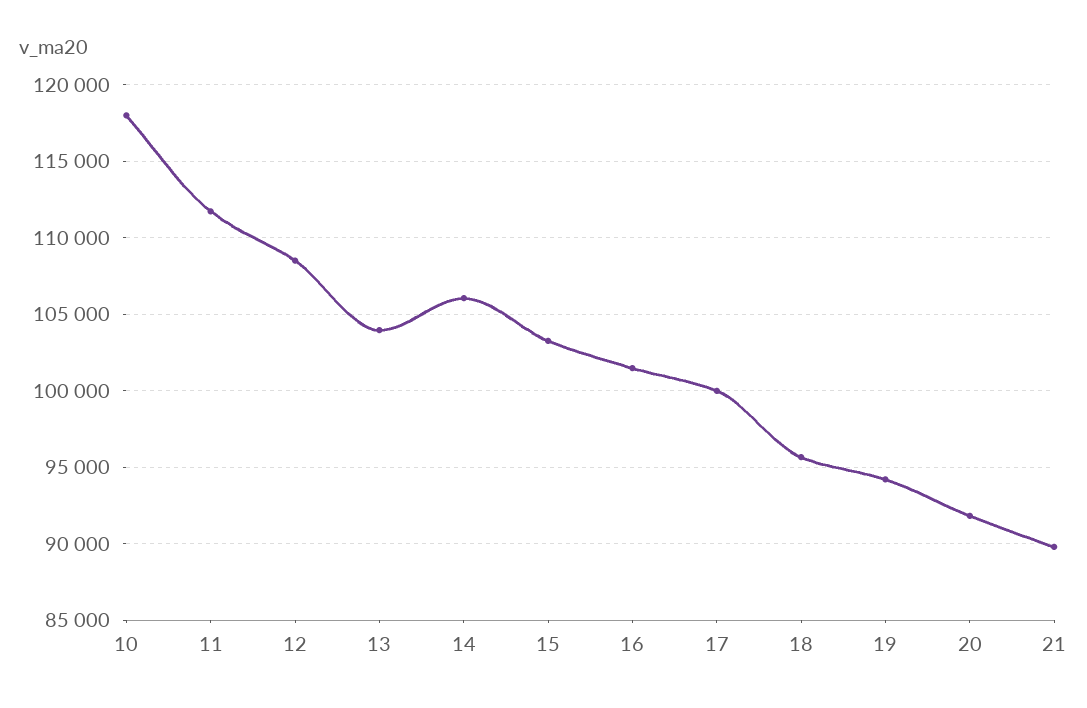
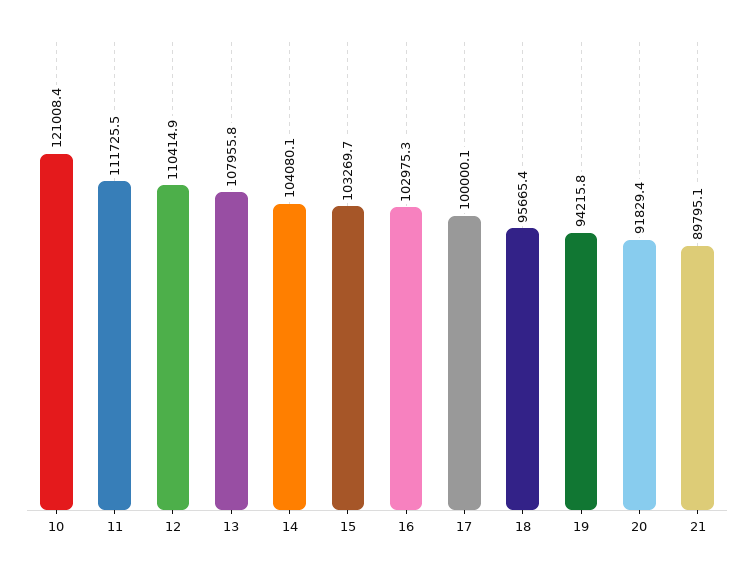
10: 118000 -> 121008.4
12: 108500 -> 110414.9
13: 104000 -> 107955.8
14: 106000 -> 104080.1
16: 101500 -> 102975.3

